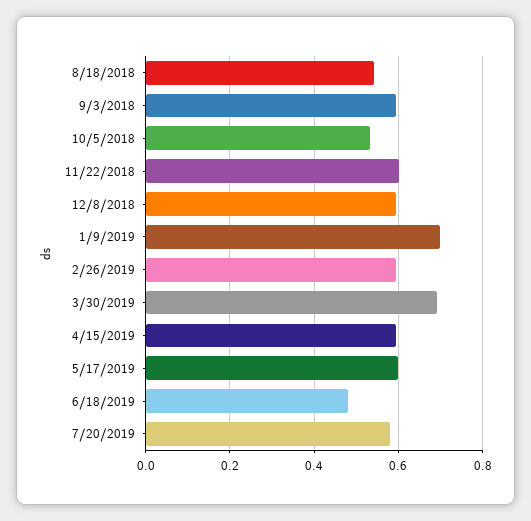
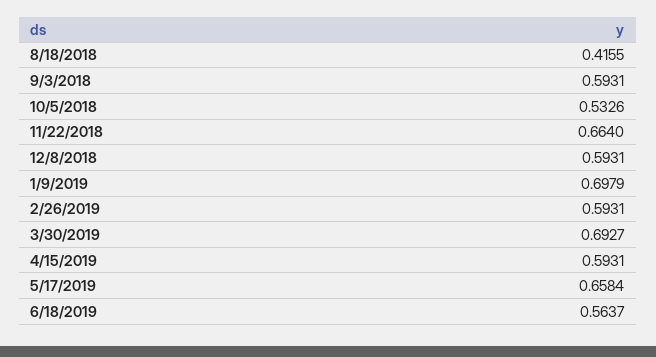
8/18/2018: 0.54 -> 0.4155
11/22/2018: 0.6 -> 0.664
5/17/2019: 0.6 -> 0.6584
6/18/2019: 0.48 -> 0.5637
7/20/2019: 0.58 -> none

